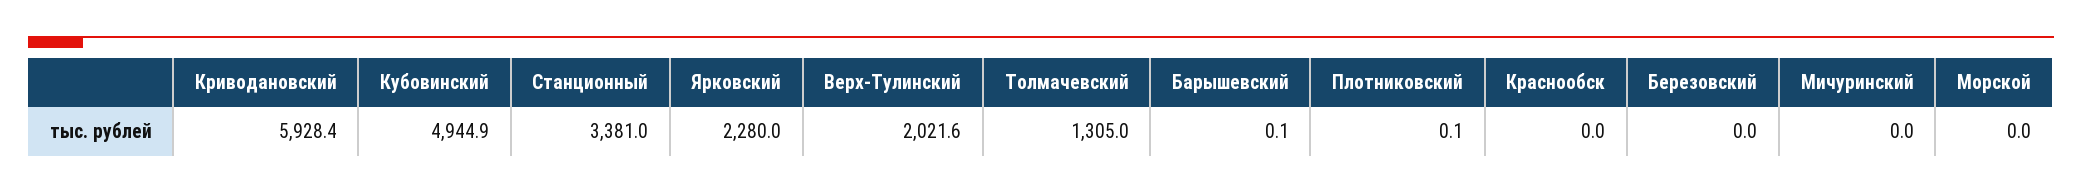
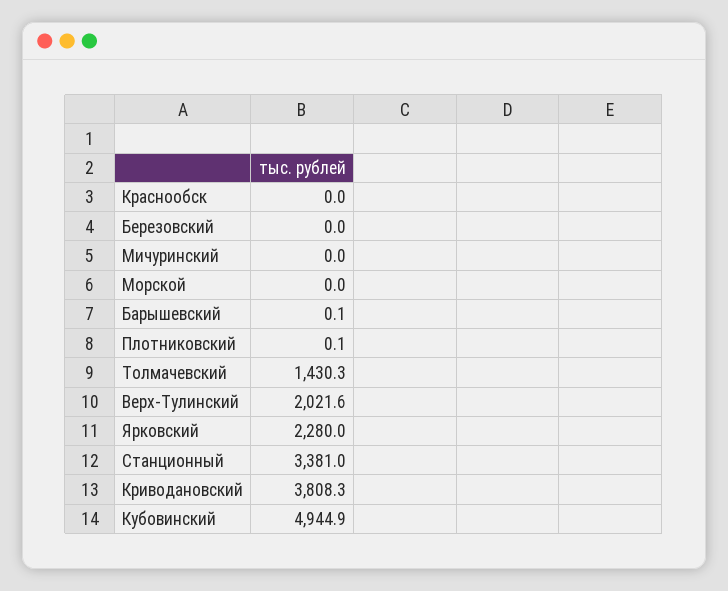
Криводановский: 5928.4 -> 3808.3
Толмачевский: 1305 -> 1430.3

